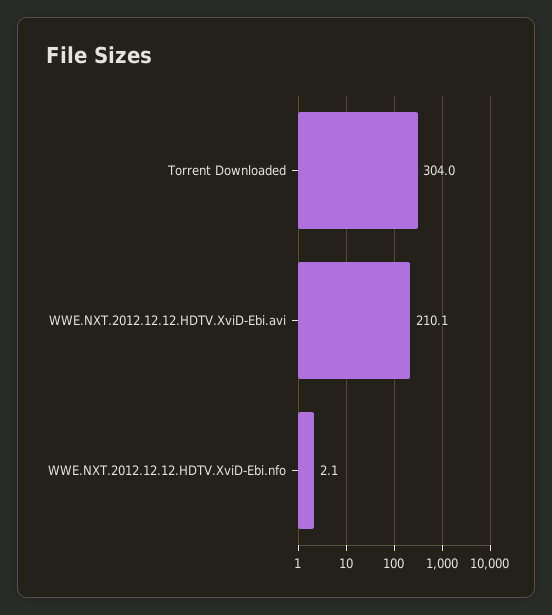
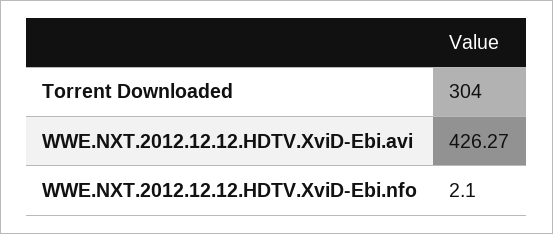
WWE.NXT.2012.12.12.HDTV.XviD-Ebi.avi: 210.1 -> 426.27

